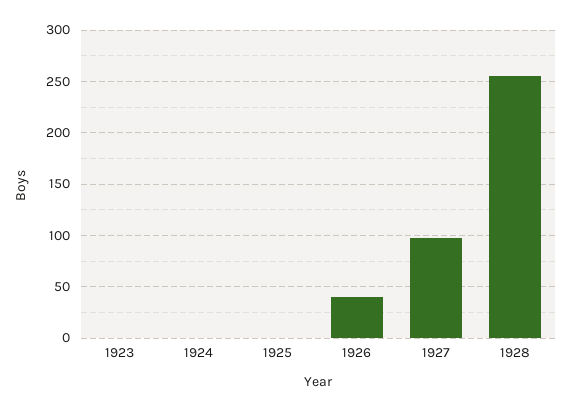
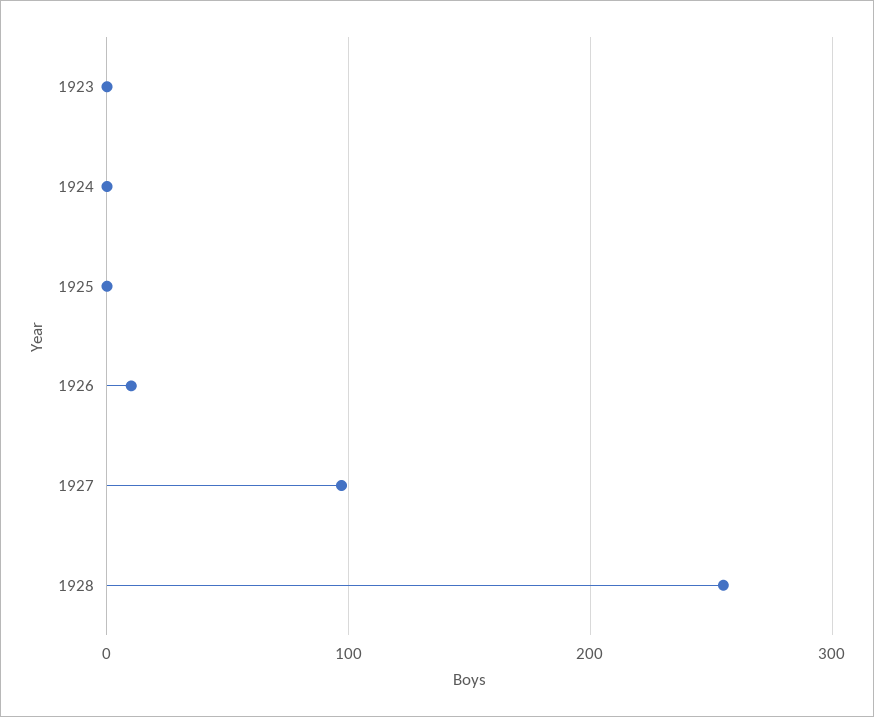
1926: 40 -> 10

